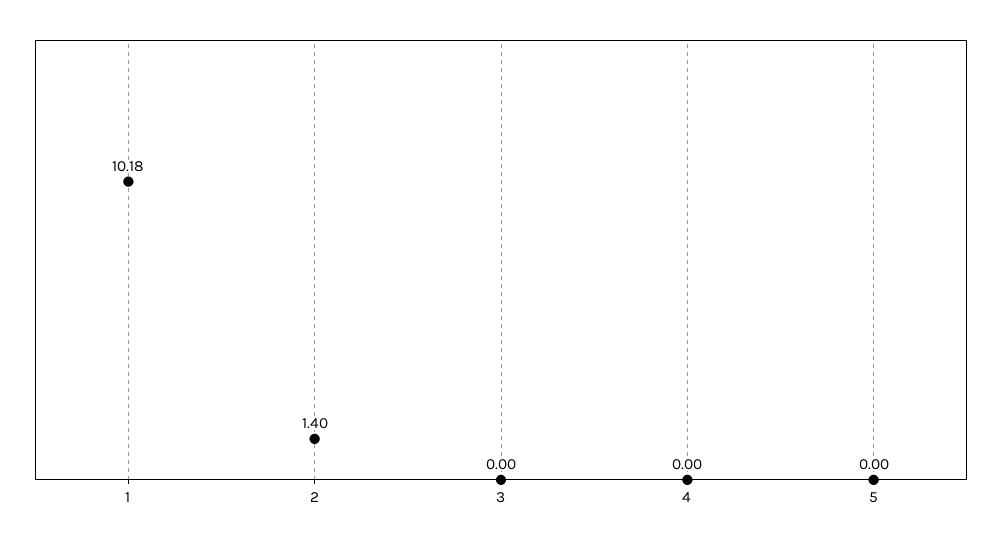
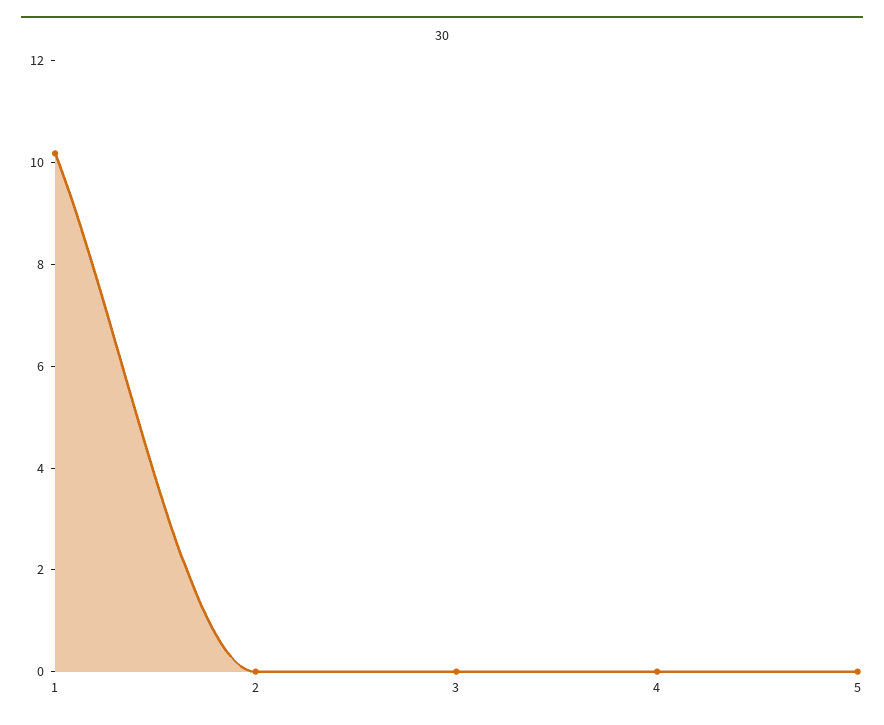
2: 1.4 -> 0

